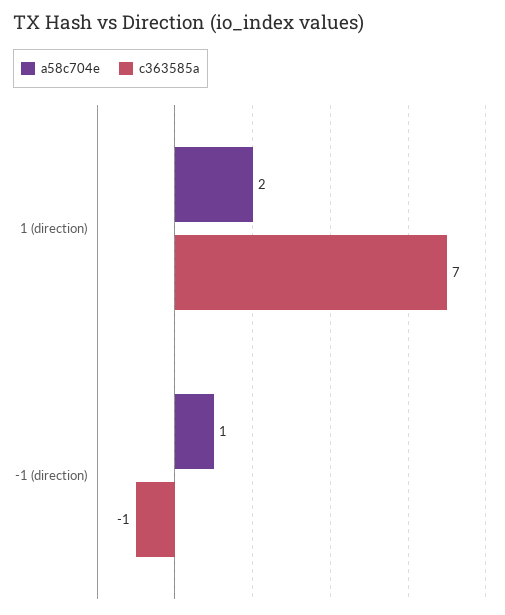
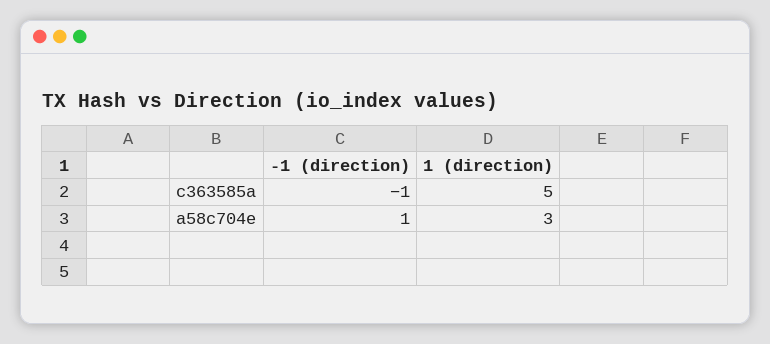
a58c704e, 1 (direction): 2 -> 3
c363585a, 1 (direction): 7 -> 5

